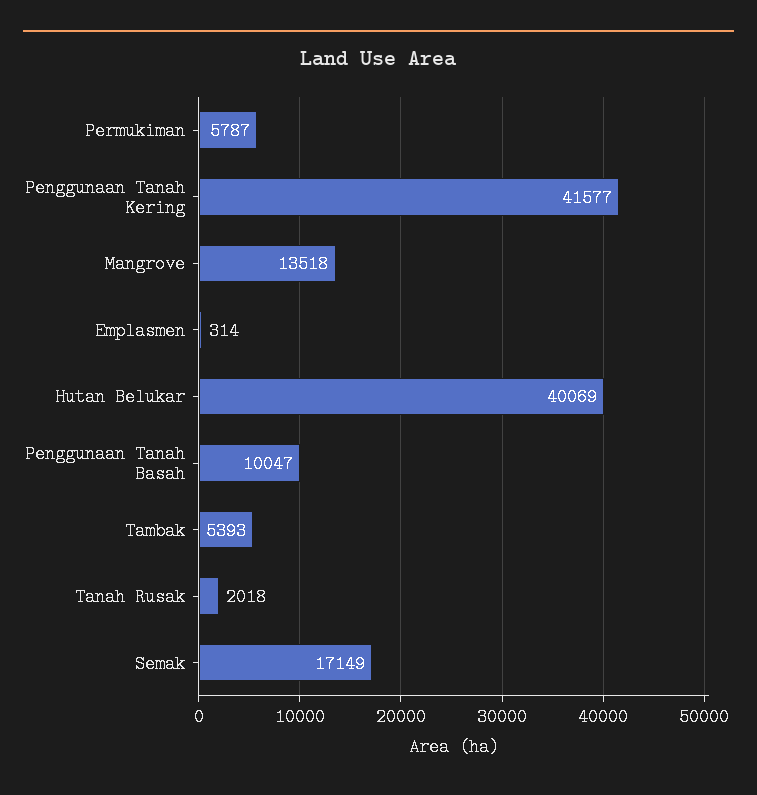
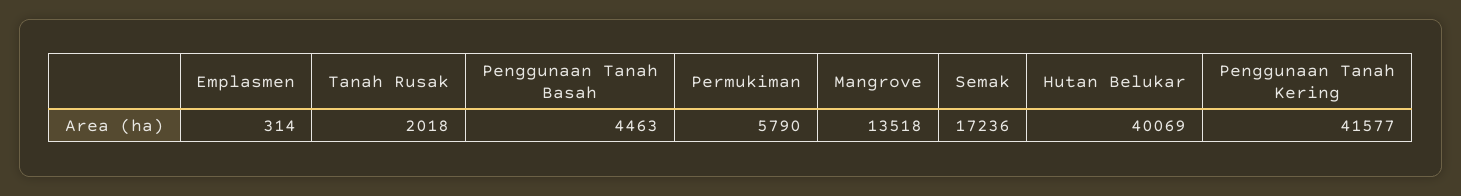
Permukiman: 5787 -> 5790
Penggunaan Tanah Basah: 10047 -> 4463
Tambak: 5393 -> none
Semak: 17149 -> 17236

